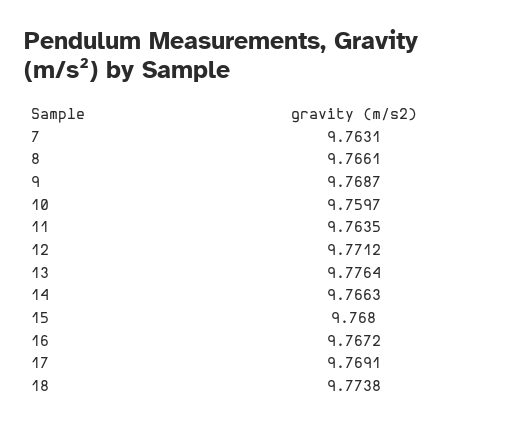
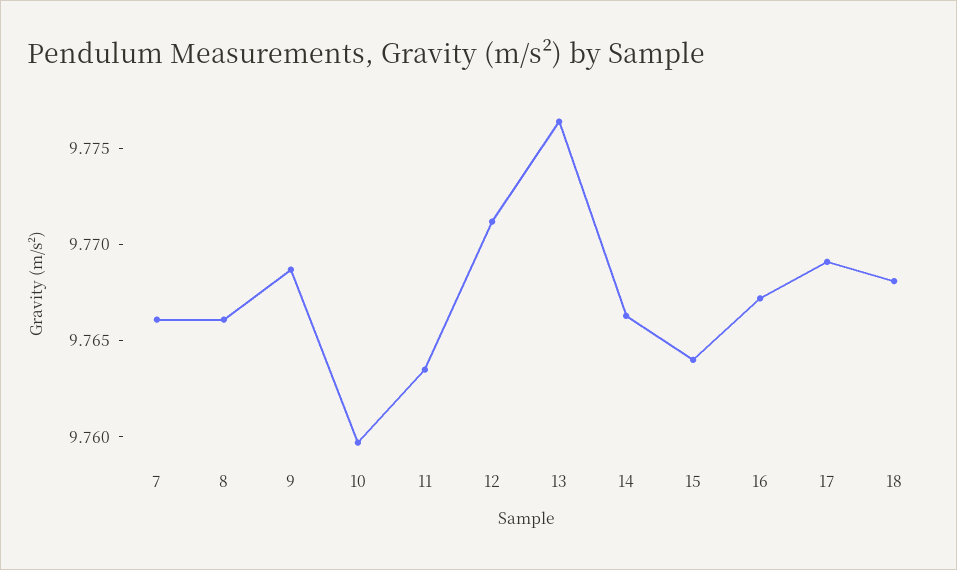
7: 9.7631 -> 9.766
15: 9.768 -> 9.764
18: 9.7738 -> 9.768

